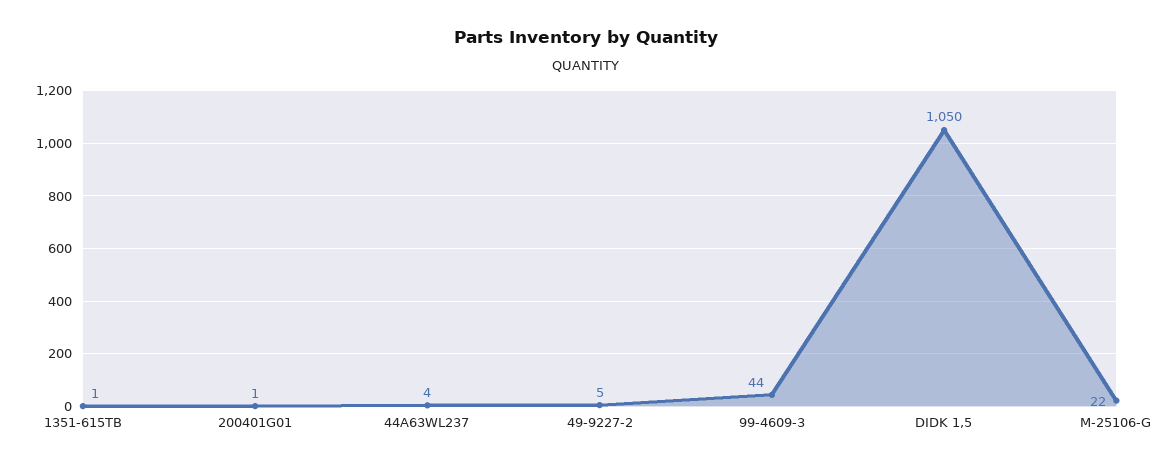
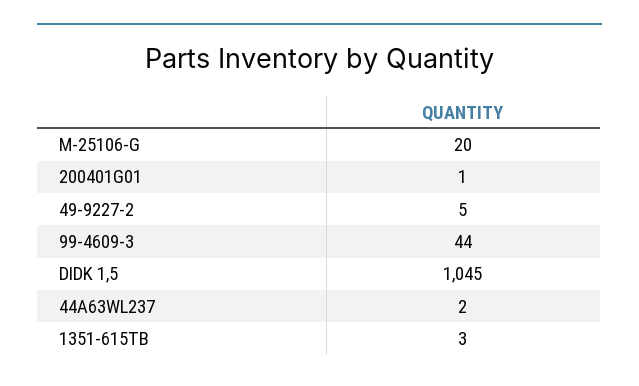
1351-615TB: 1 -> 3
44A63WL237: 4 -> 2
DIDK 1,5: 1050 -> 1045
M-25106-G: 22 -> 20

